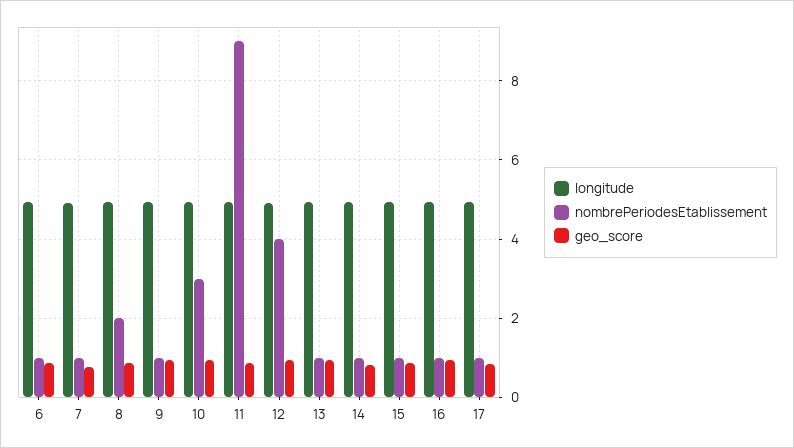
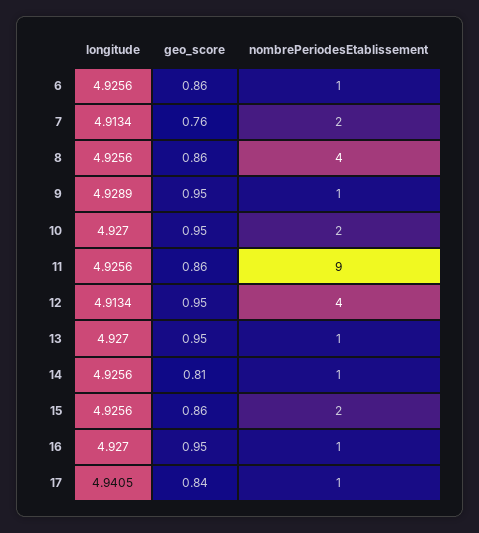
nombrePeriodesEtablissement, 7: 1 -> 2
nombrePeriodesEtablissement, 8: 2 -> 4
nombrePeriodesEtablissement, 10: 3 -> 2
nombrePeriodesEtablissement, 15: 1 -> 2

